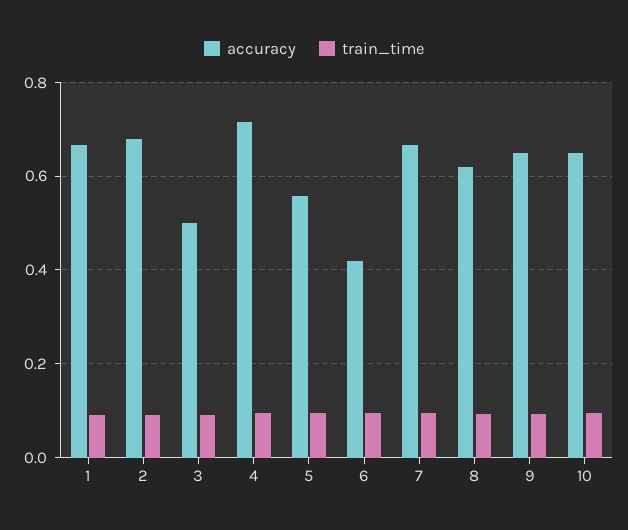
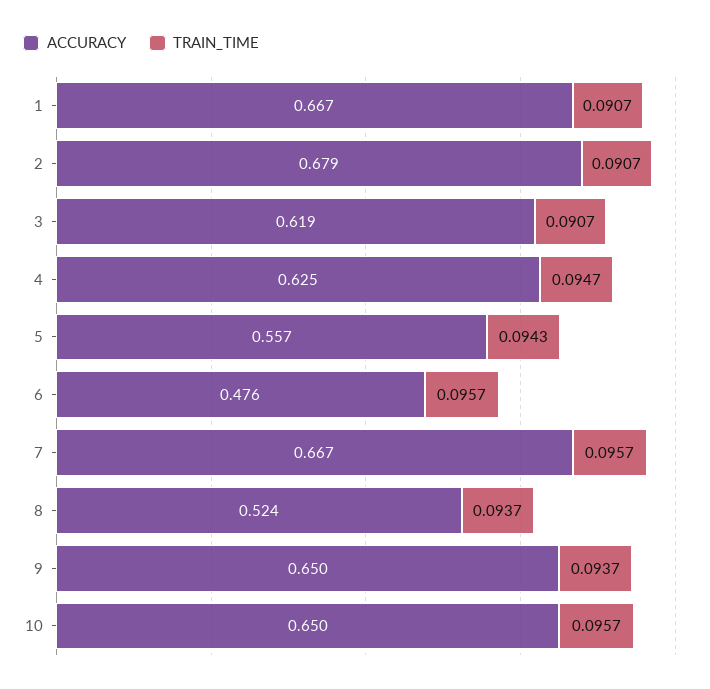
accuracy, 3: 0.5 -> 0.619
accuracy, 4: 0.72 -> 0.625
accuracy, 6: 0.42 -> 0.476
accuracy, 8: 0.62 -> 0.524

